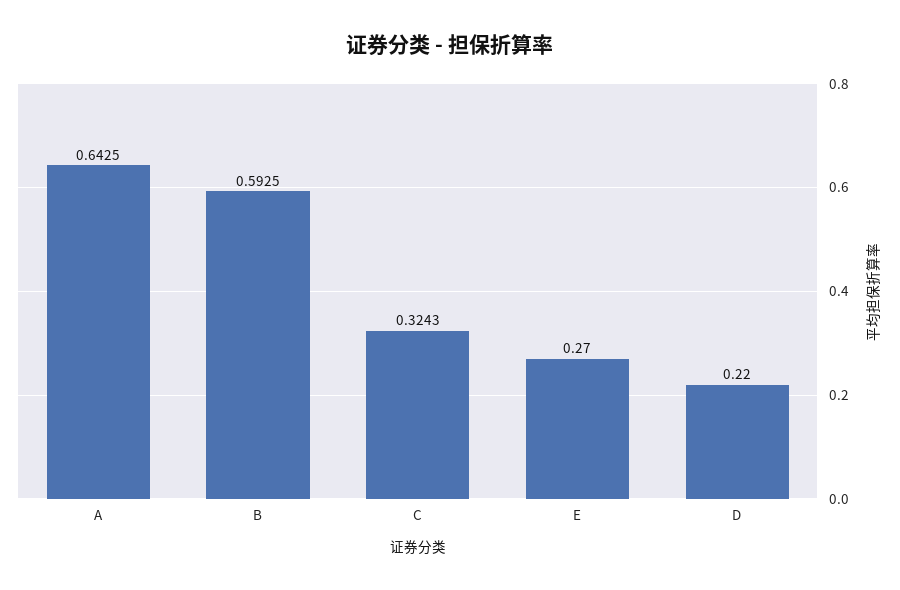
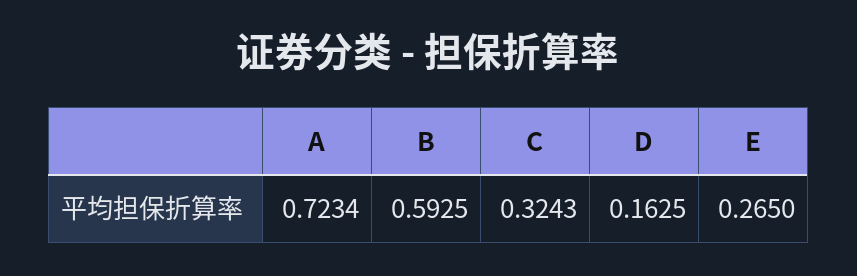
A: 0.6425 -> 0.7234
E: 0.27 -> 0.265
D: 0.22 -> 0.1625

